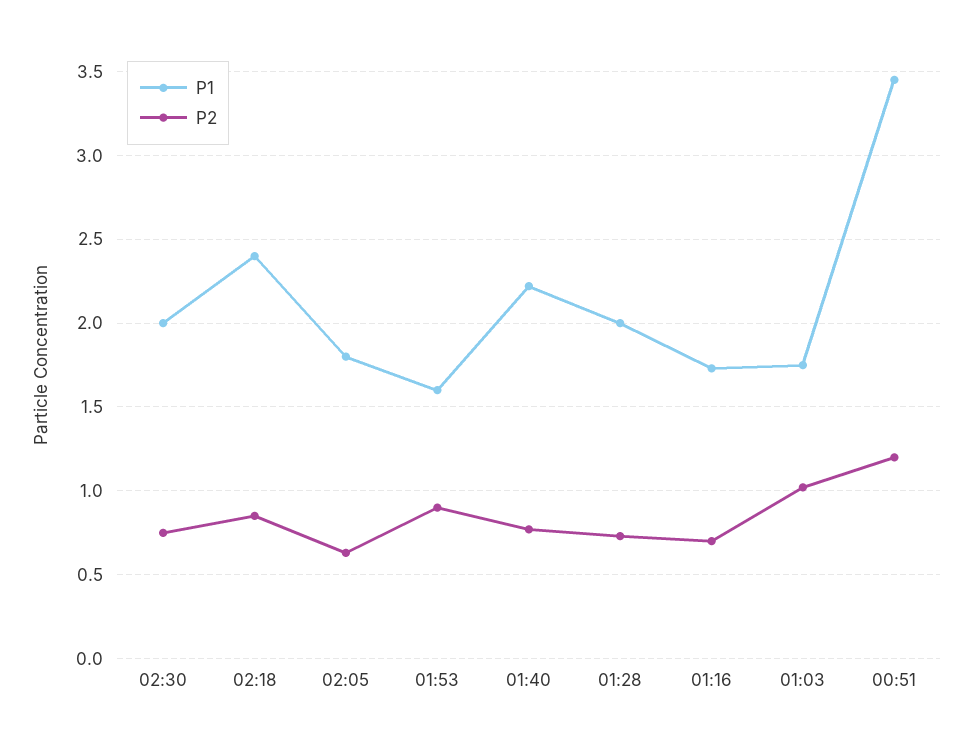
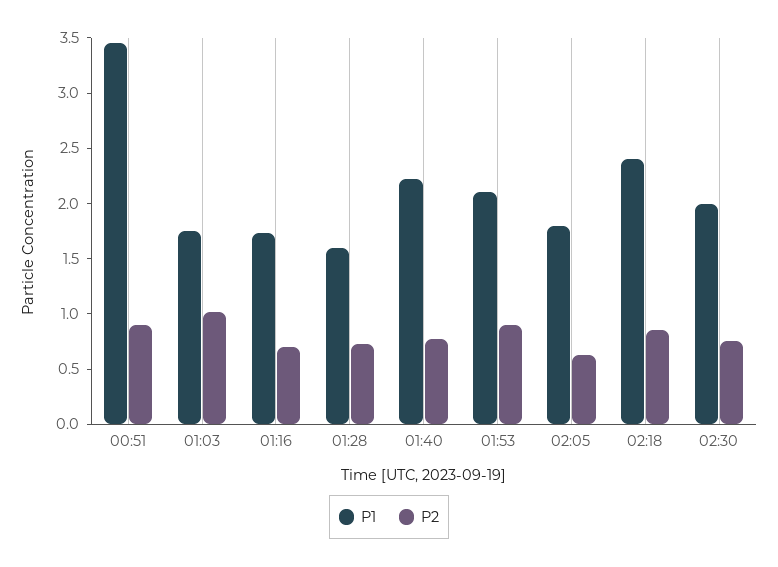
P1, 01:53: 1.6 -> 2.1
P1, 01:28: 2 -> 1.6
P2, 00:51: 1.2 -> 0.9

